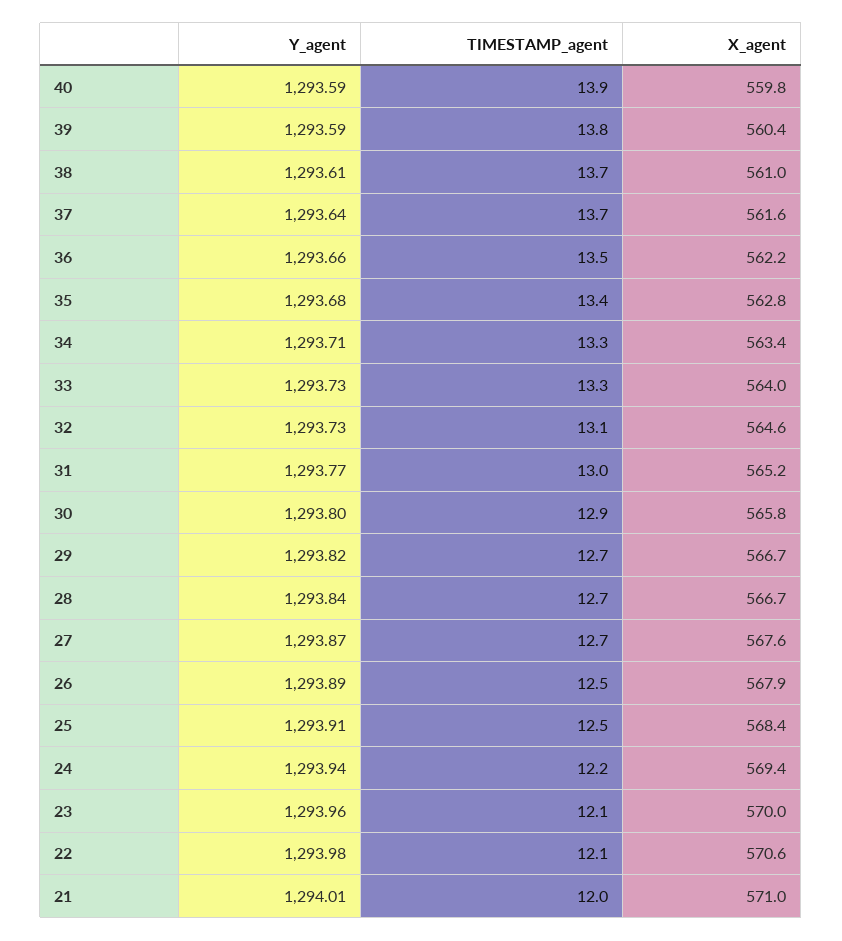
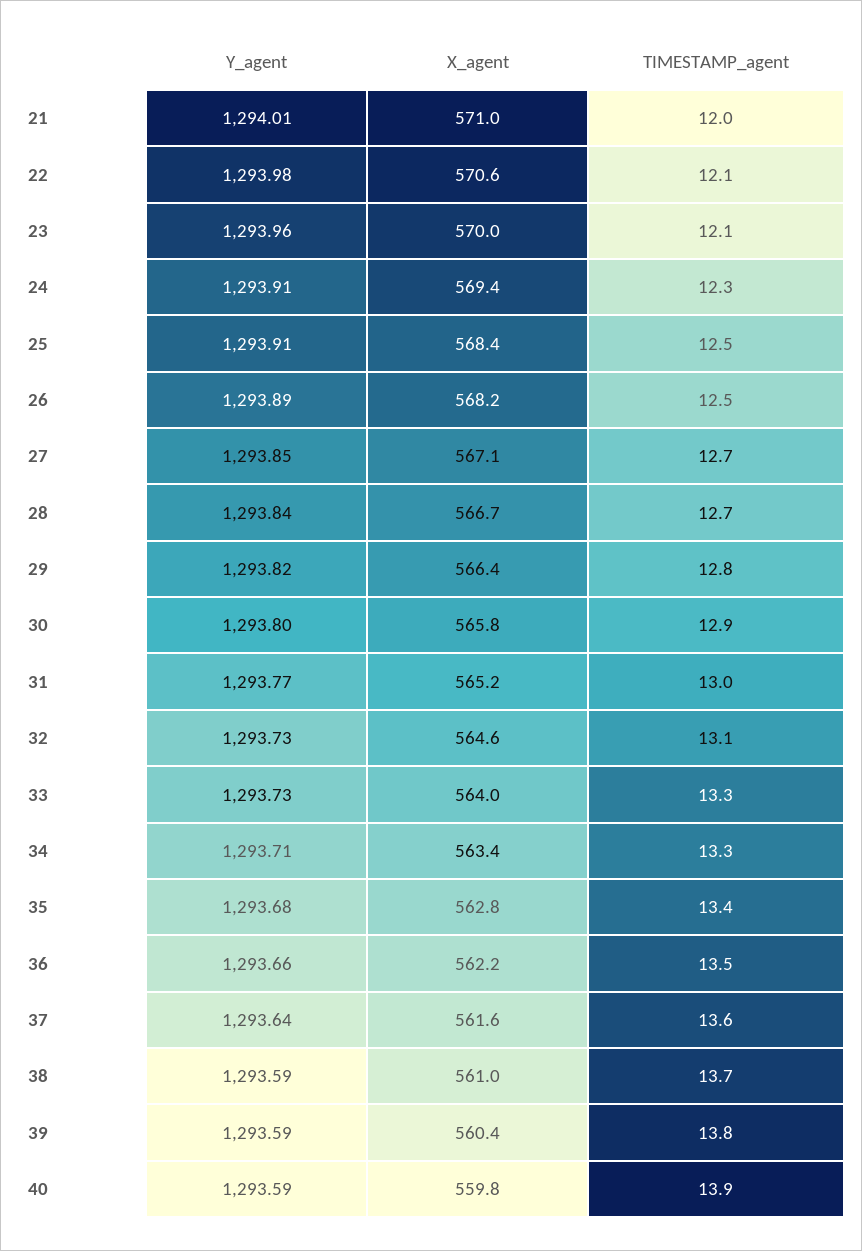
Y_agent, 38: 1293.61 -> 1293.59
TIMESTAMP_agent, 37: 13.7 -> 13.6
TIMESTAMP_agent, 29: 12.7 -> 12.8
X_agent, 29: 566.7 -> 566.4
Y_agent, 27: 1293.87 -> 1293.85
X_agent, 27: 567.6 -> 567.1
X_agent, 26: 567.9 -> 568.2
Y_agent, 24: 1293.94 -> 1293.91
TIMESTAMP_agent, 24: 12.2 -> 12.3

